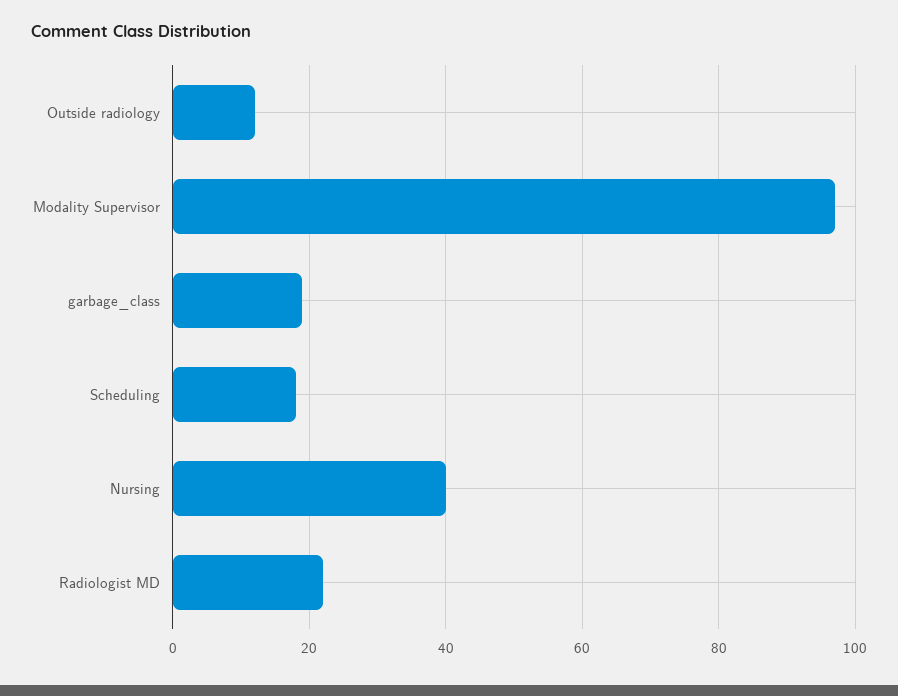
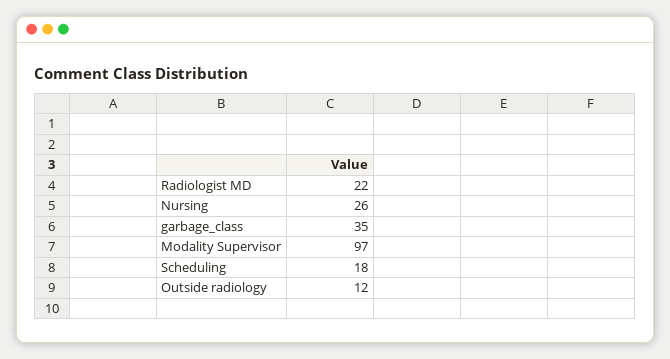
garbage_class: 20 -> 35
Nursing: 40 -> 26

